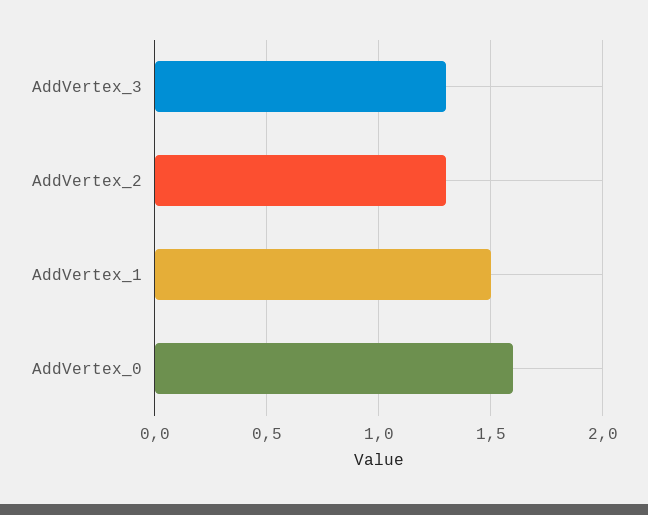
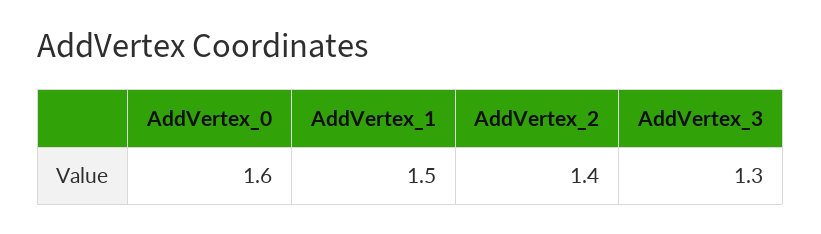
AddVertex_2: 1.3 -> 1.4

